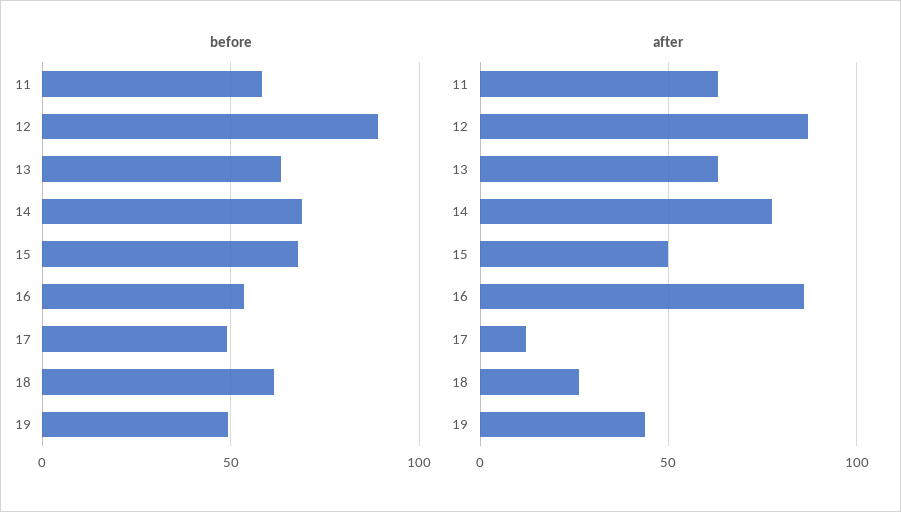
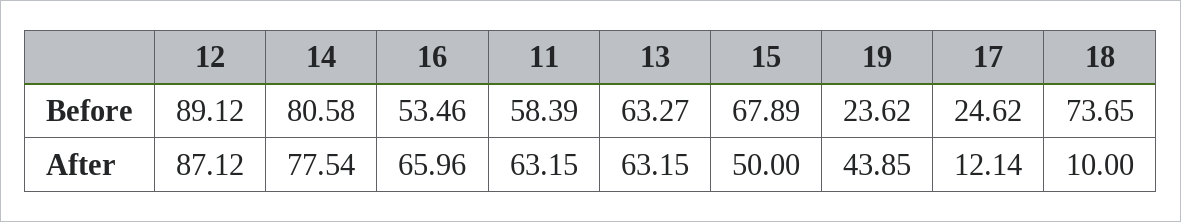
before, 14: 70 -> 80.58
before, 17: 50 -> 24.62
before, 18: 60 -> 73.65
before, 19: 50 -> 23.62
after, 16: 85 -> 65.96
after, 18: 25 -> 10

